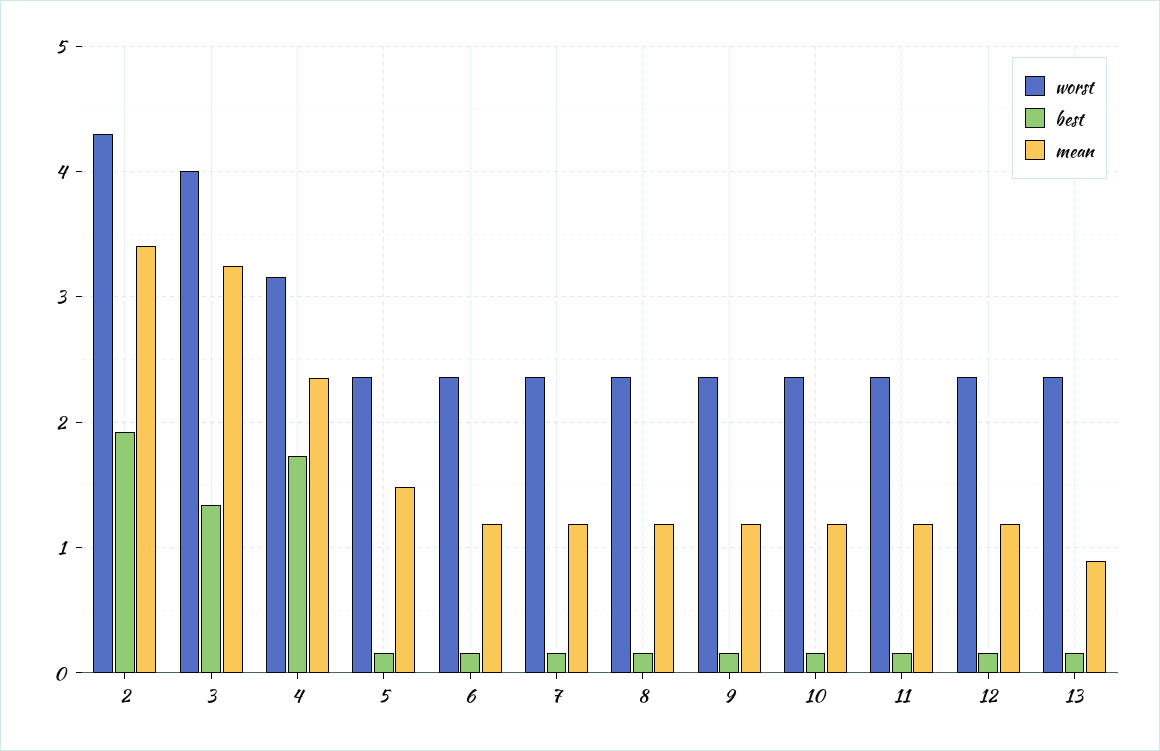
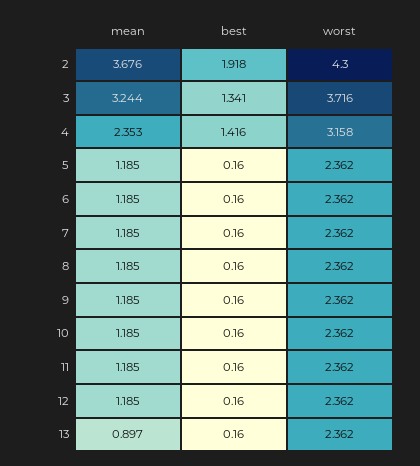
mean, 2: 3.4 -> 3.676
worst, 3: 4 -> 3.716
best, 4: 1.7 -> 1.416
mean, 5: 1.5 -> 1.185

